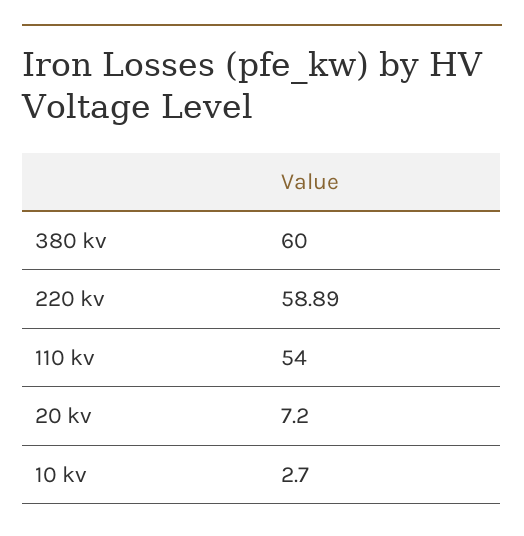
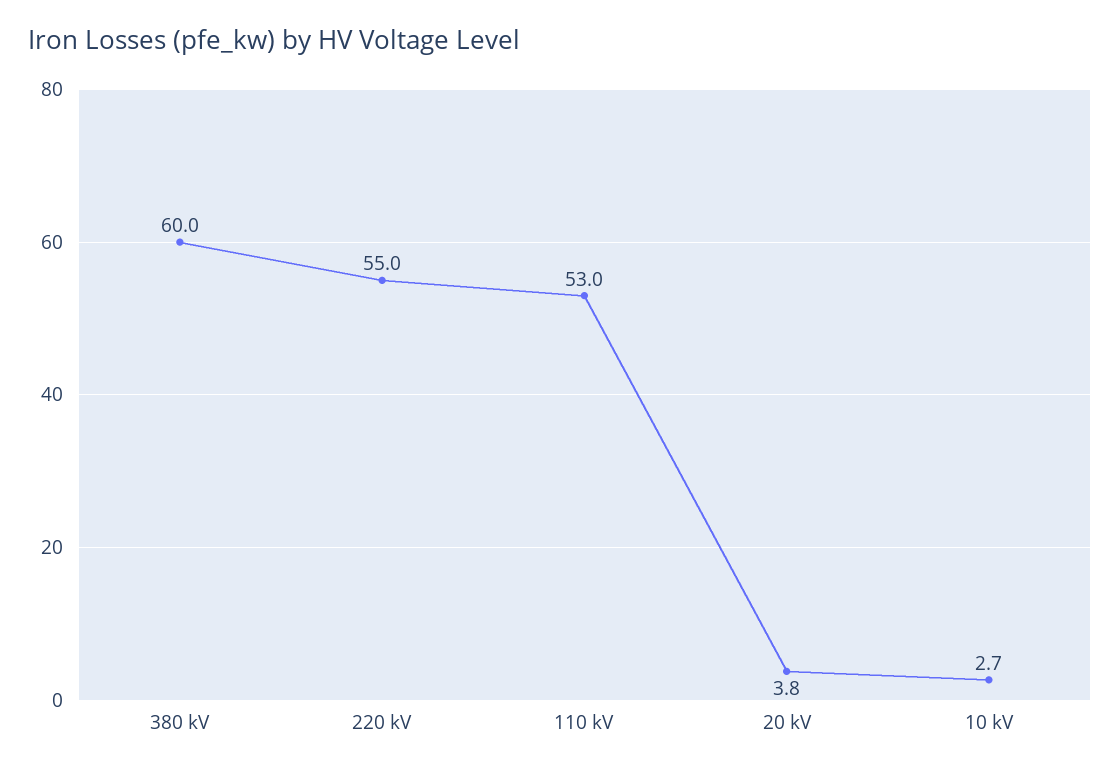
220 kv: 58.89 -> 55
110 kv: 54 -> 53
20 kv: 7.2 -> 3.8

